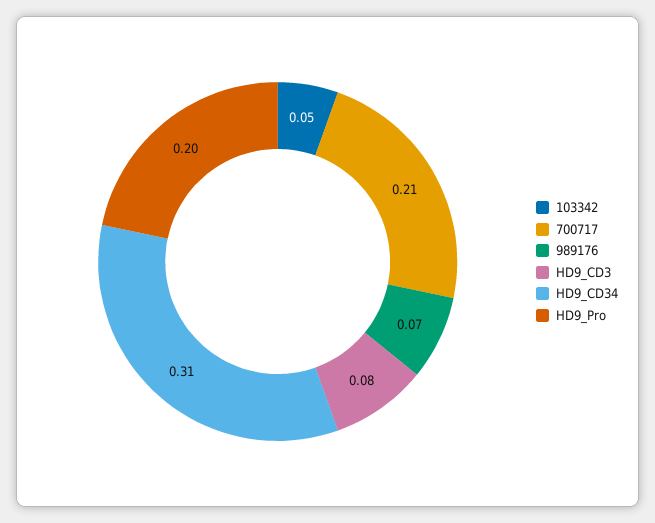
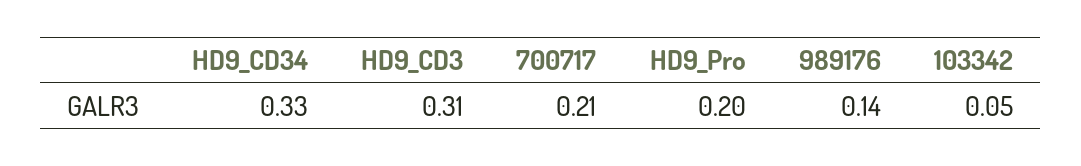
989176: 0.07 -> 0.14
HD9_CD3: 0.08 -> 0.31
HD9_CD34: 0.31 -> 0.33

